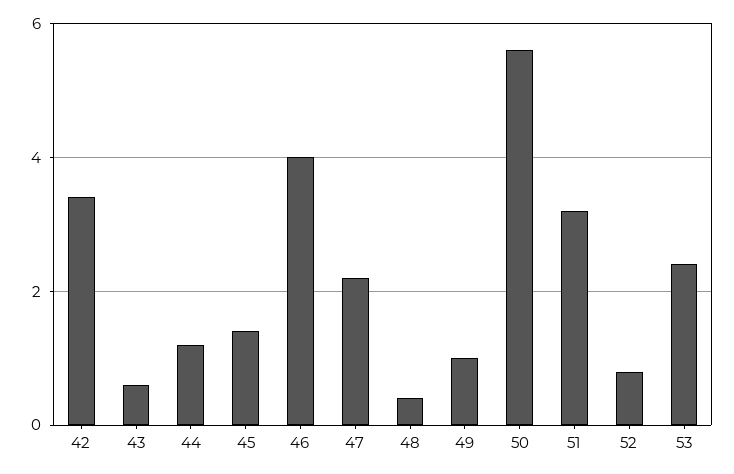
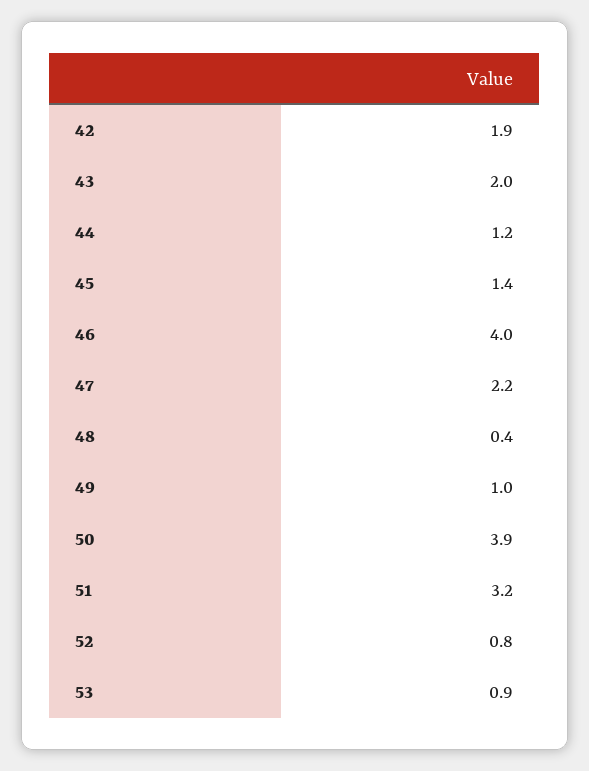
42: 3.5 -> 1.9
43: 0.5 -> 2
50: 5.5 -> 3.9
53: 2.5 -> 0.9

